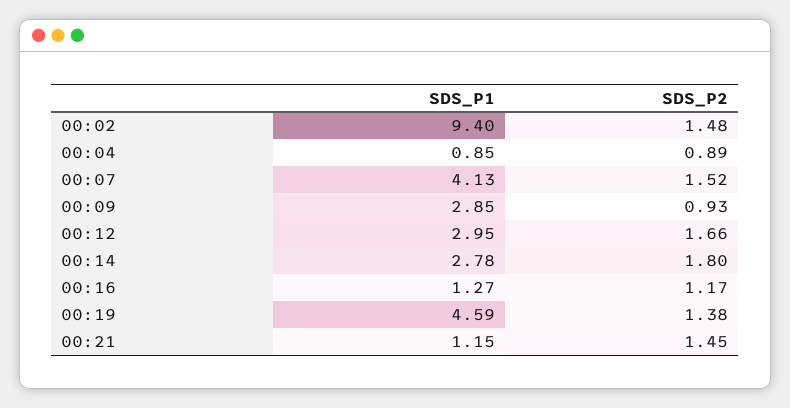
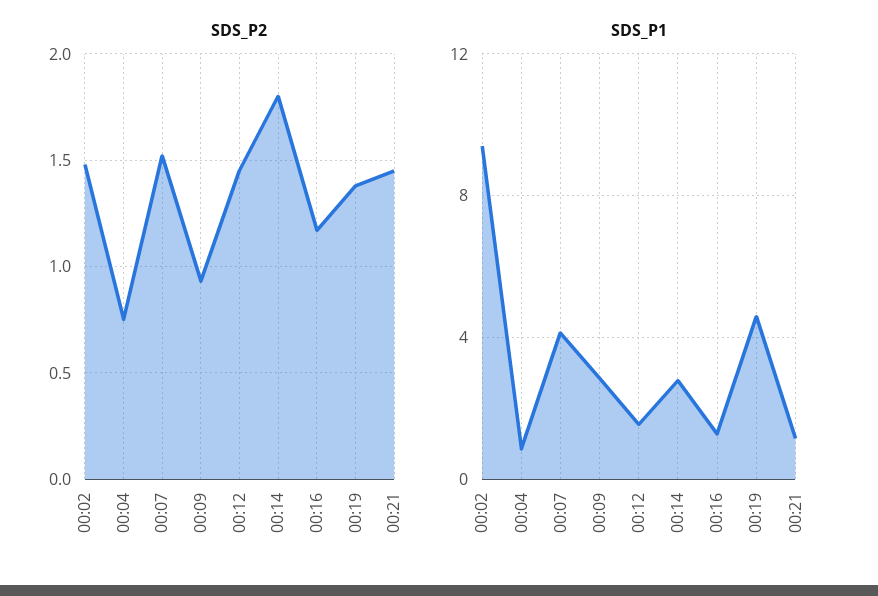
SDS_P2, 00:04: 0.89 -> 0.75
SDS_P1, 00:12: 2.95 -> 1.5
SDS_P2, 00:12: 1.66 -> 1.45

